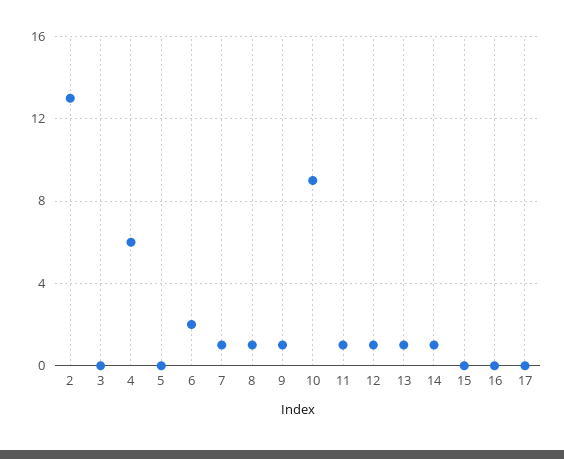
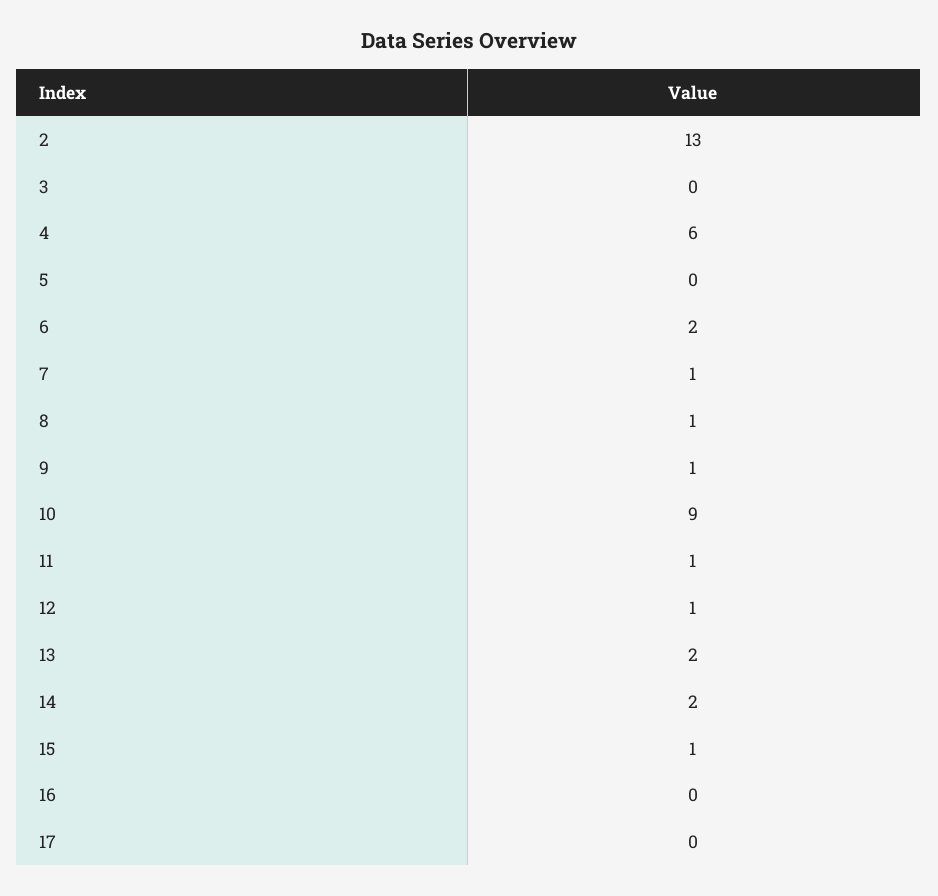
13: 1 -> 2
14: 1 -> 2
15: 0 -> 1

